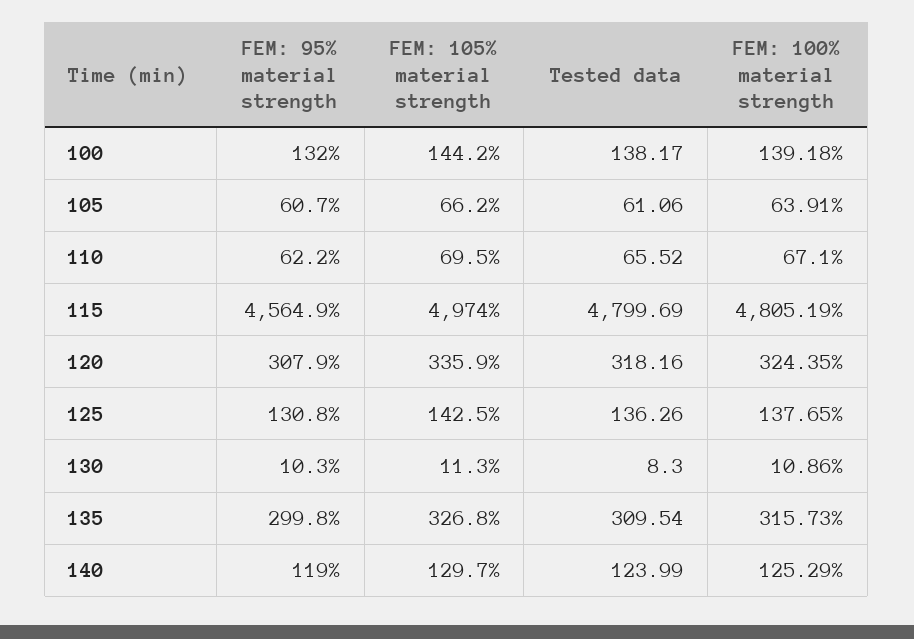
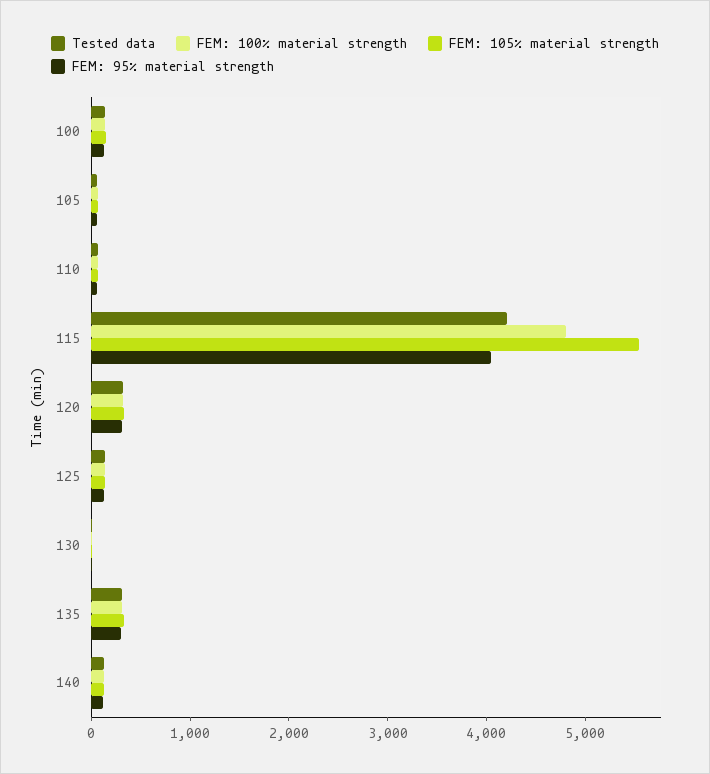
FEM: 95% material strength, 115: 4564.9 -> 4000
FEM: 105% material strength, 115: 4974 -> 5600
Tested data, 115: 4799.69 -> 4200

